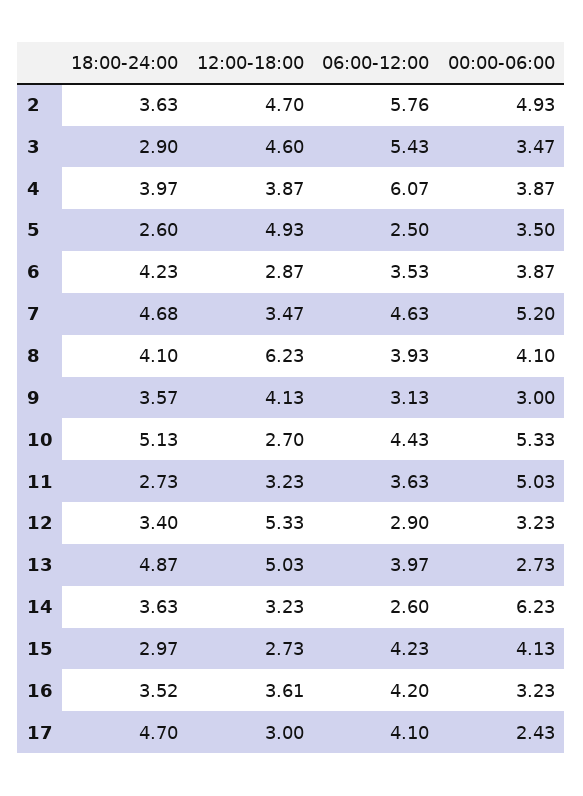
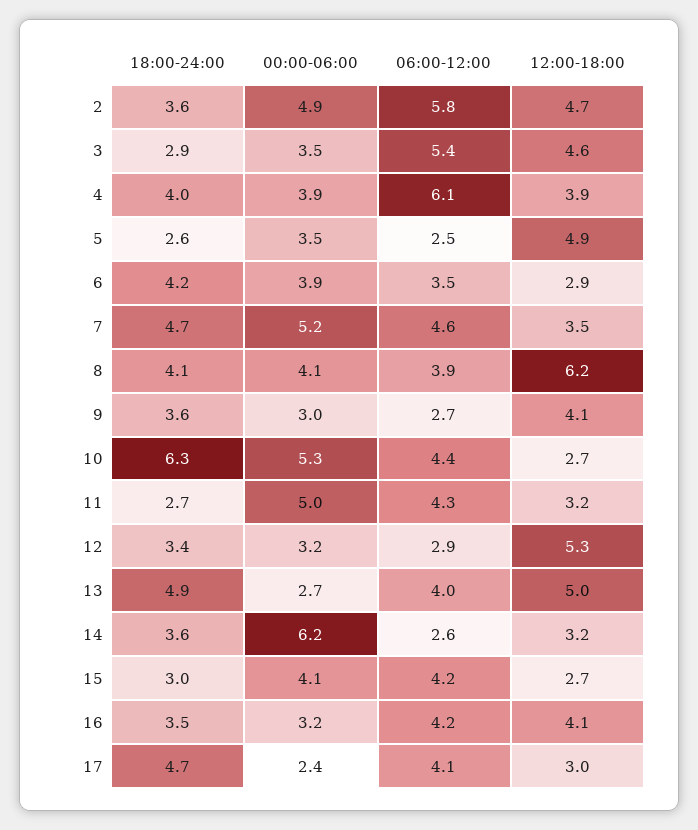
06:00-12:00, 9: 3.13 -> 2.7
18:00-24:00, 10: 5.13 -> 6.3
06:00-12:00, 11: 3.63 -> 4.3
12:00-18:00, 16: 3.61 -> 4.1

